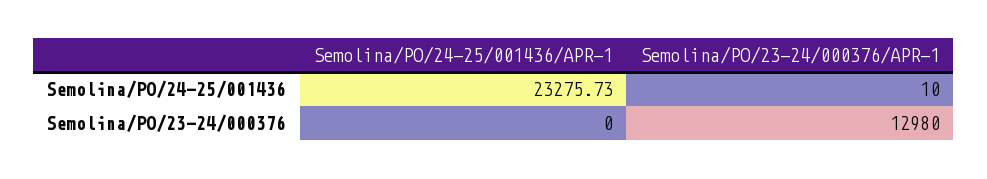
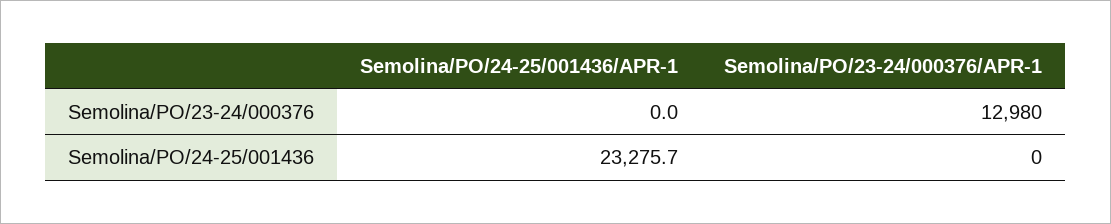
Semolina/PO/23-24/000376/APR-1, Semolina/PO/24-25/001436: 10 -> 0

